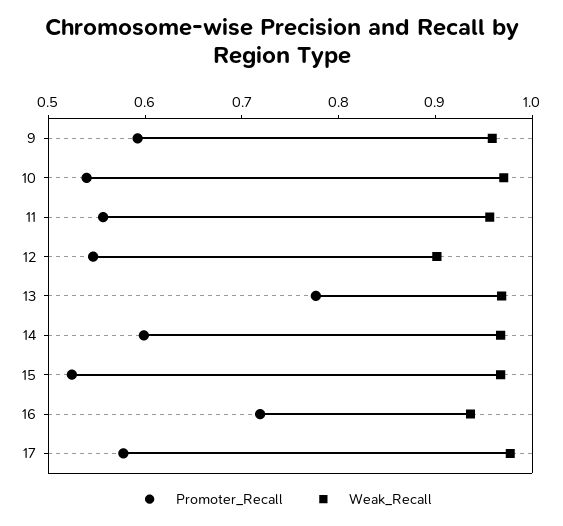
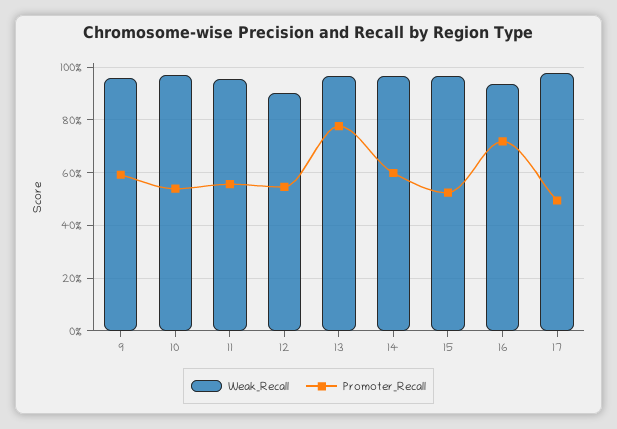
Promoter_Recall, 17: 0.58 -> 0.5

